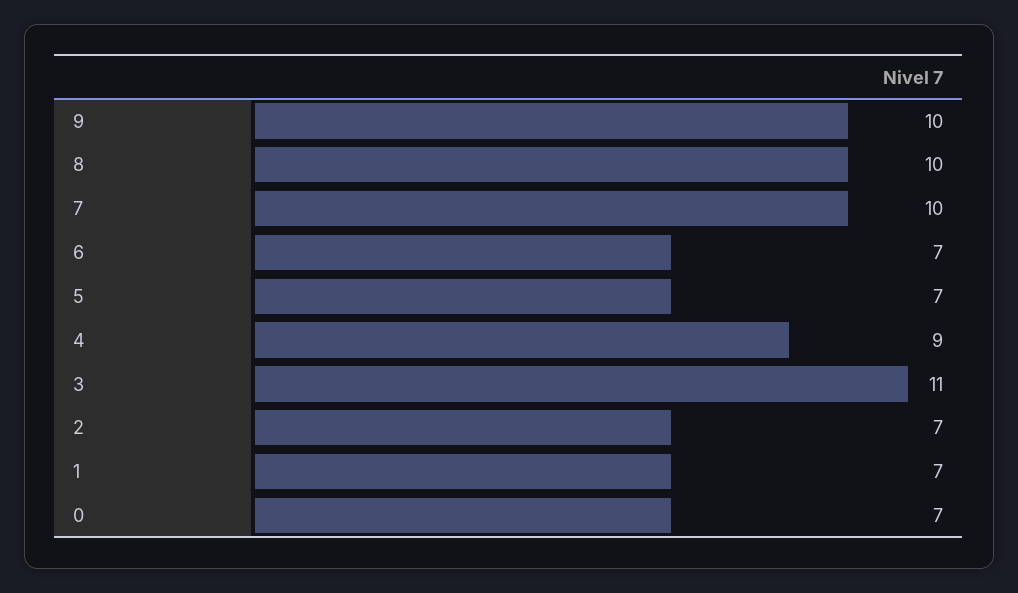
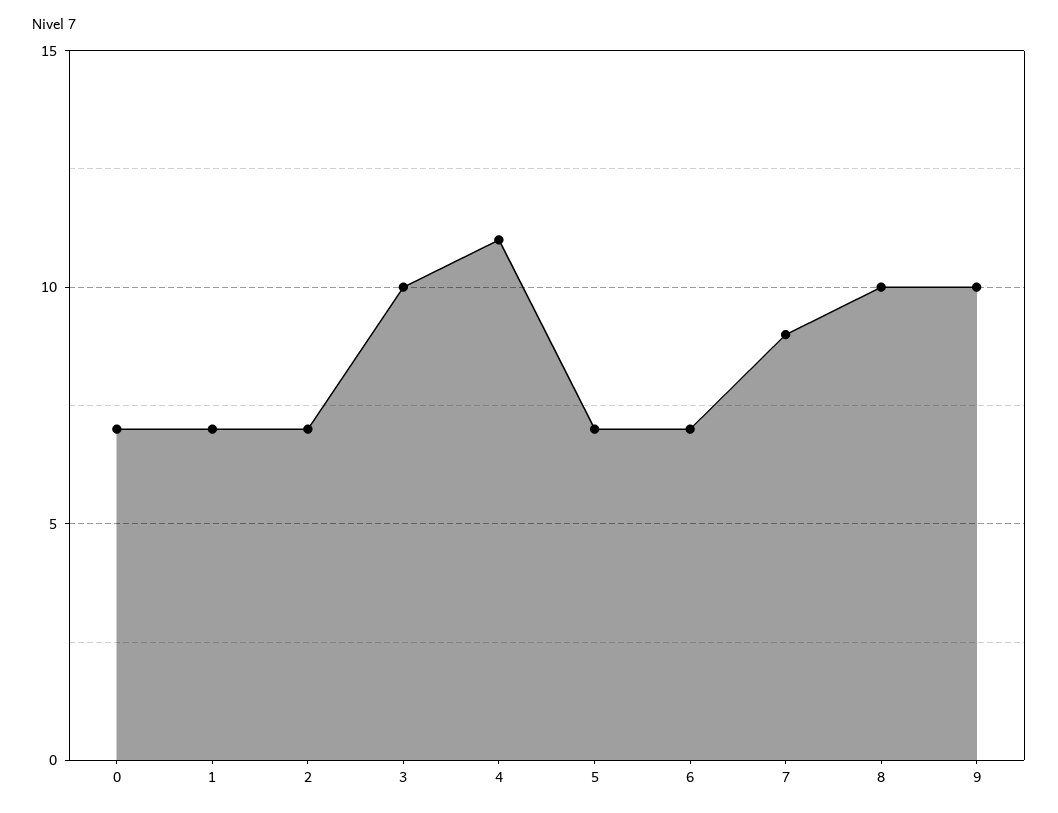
7: 10 -> 9
4: 9 -> 11
3: 11 -> 10

